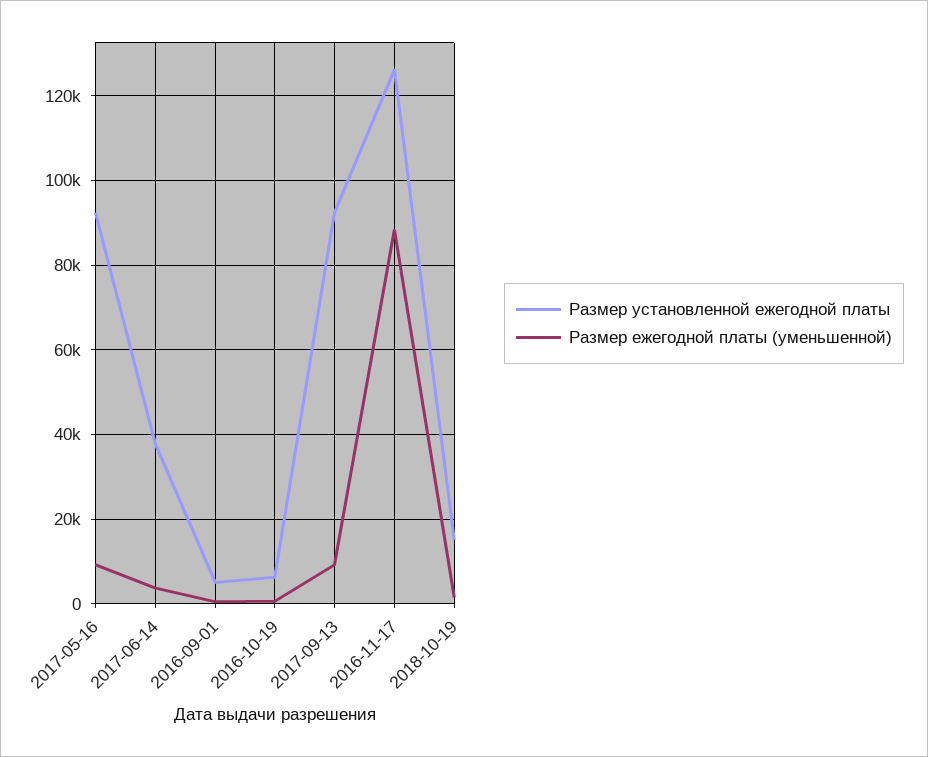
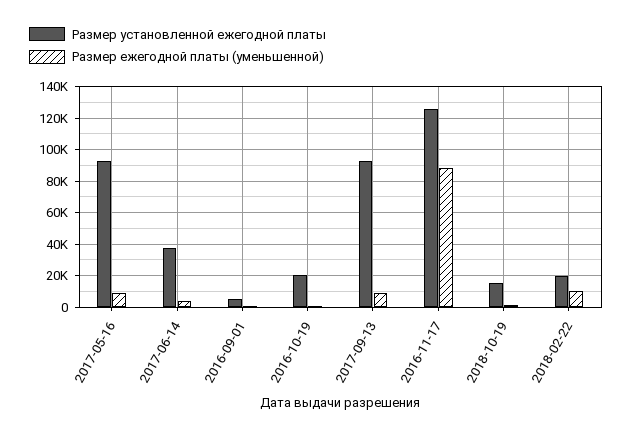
Размер установленной ежегодной платы, 2016-10-19: 6000 -> 20000
Размер установленной ежегодной платы, 2018-02-22: none -> 20000
Размер ежегодной платы (уменьшенной), 2018-02-22: none -> 10000

